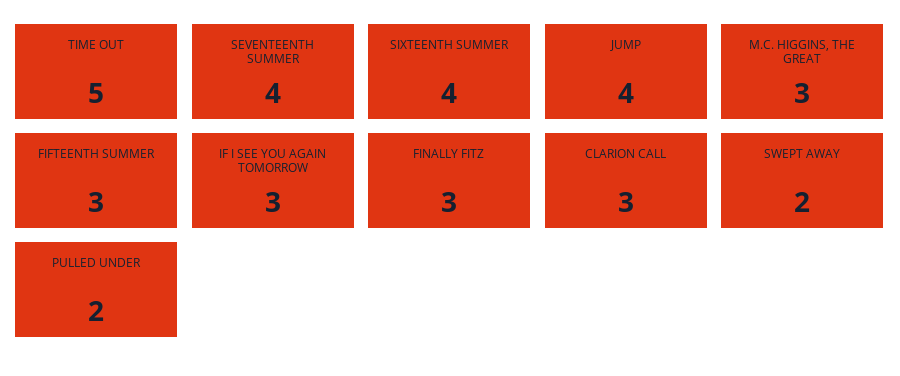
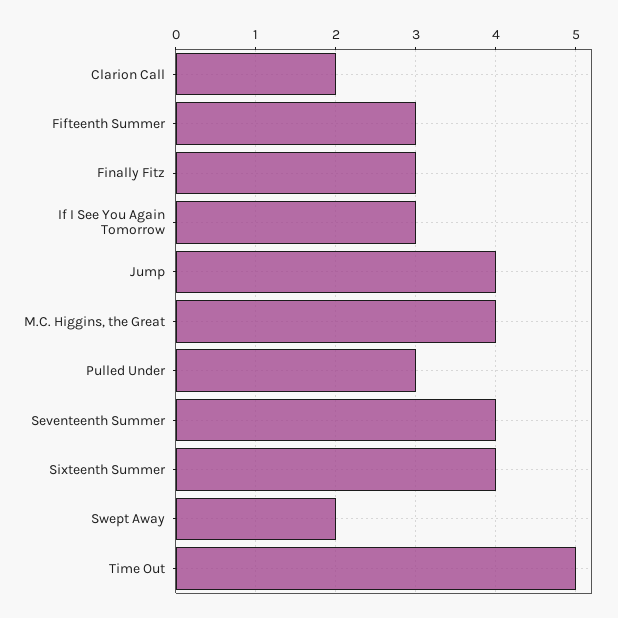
M.C. HIGGINS, THE GREAT: 3 -> 4
CLARION CALL: 3 -> 2
PULLED UNDER: 2 -> 3

